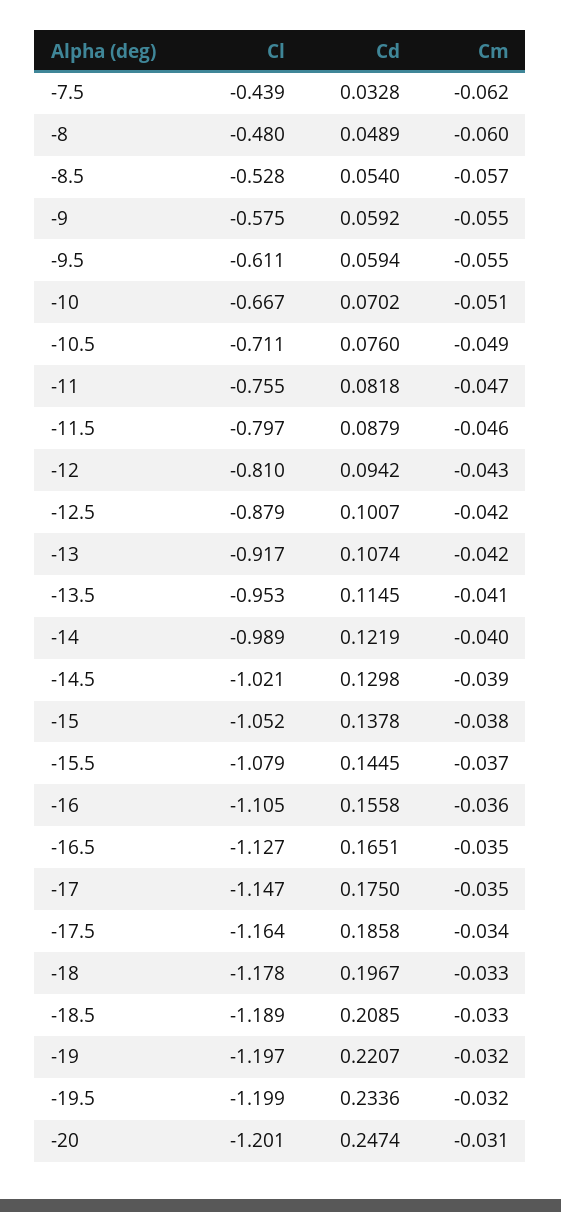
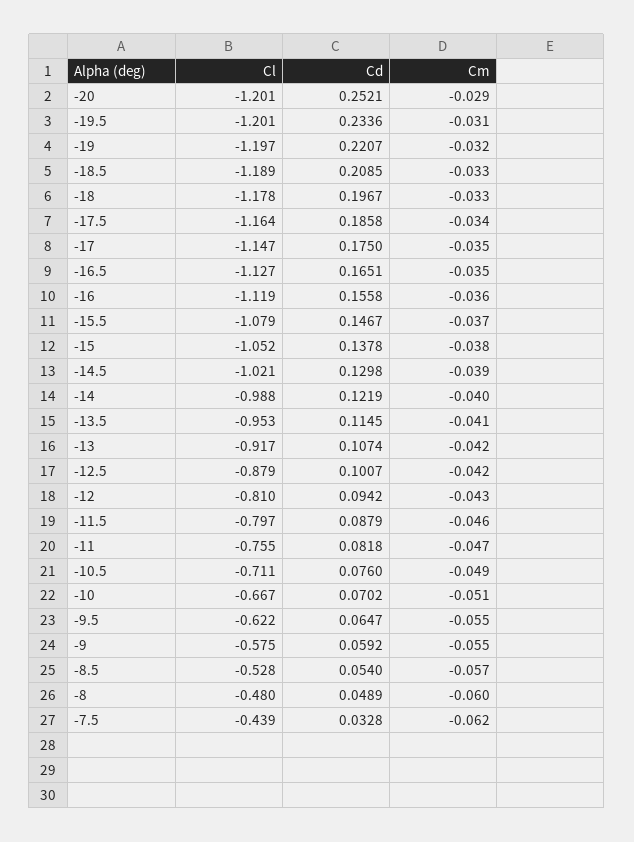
Cl, -9.5: -0.611 -> -0.622
Cd, -9.5: 0.0594 -> 0.0647
Cl, -14: -0.989 -> -0.988
Cd, -15.5: 0.1445 -> 0.1467
Cl, -16: -1.105 -> -1.119
Cl, -19.5: -1.199 -> -1.201
Cm, -19.5: -0.032 -> -0.031
Cd, -20: 0.2474 -> 0.2521
Cm, -20: -0.031 -> -0.029

